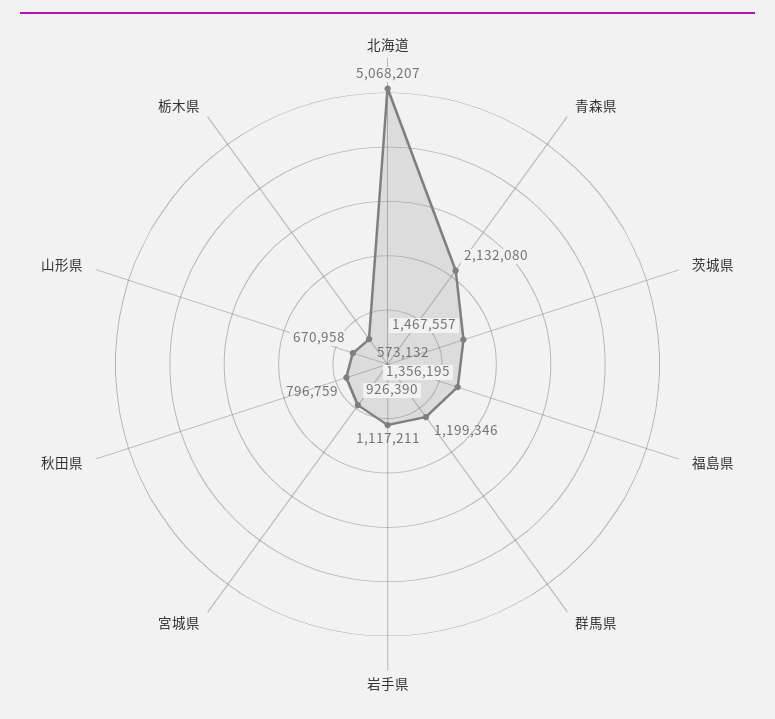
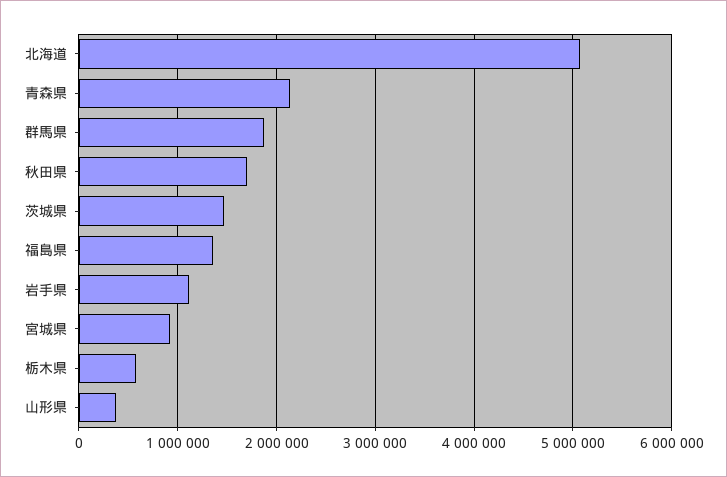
群馬県: 1199346 -> 1900000
秋田県: 796759 -> 1700000
山形県: 670958 -> 400000

